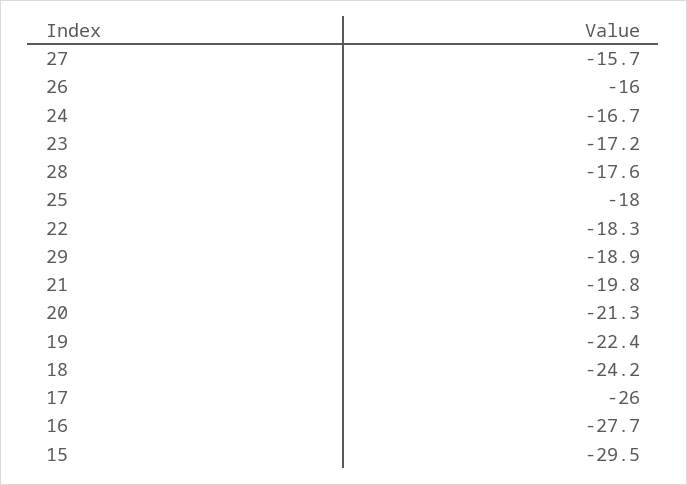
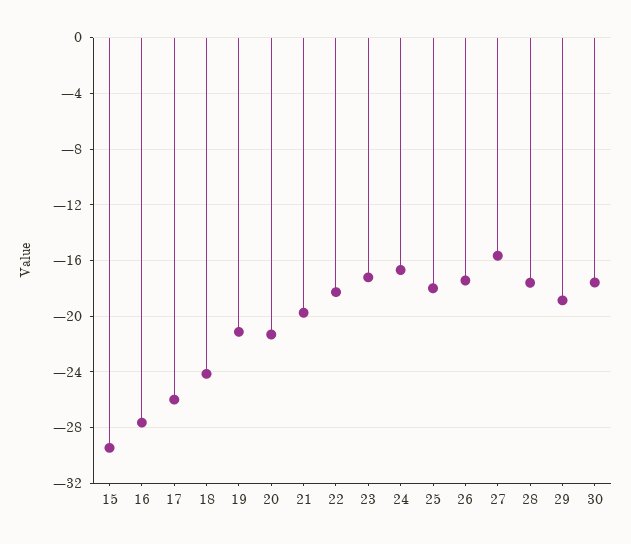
26: -16 -> -17.5
19: -22.4 -> -21
30: none -> -17.5

